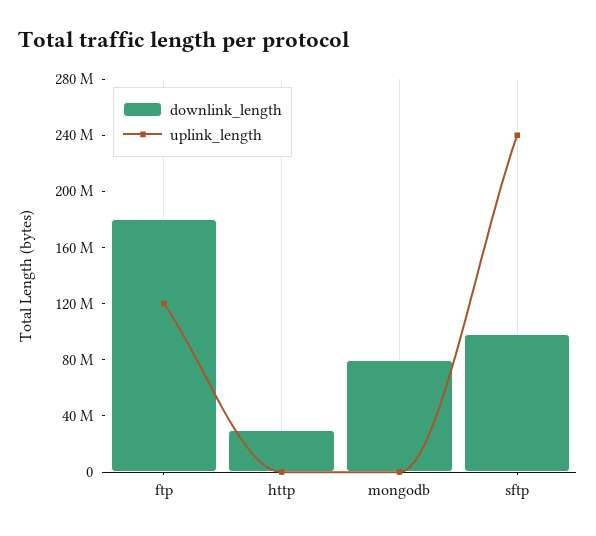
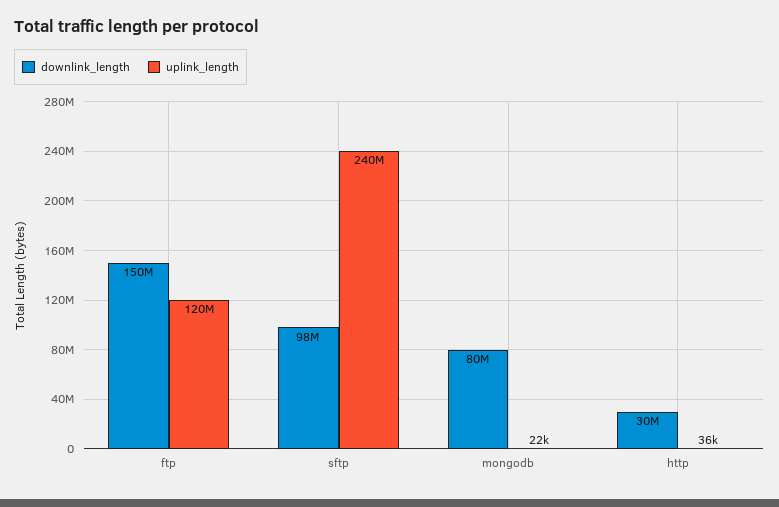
downlink_length, ftp: 180000000 -> 150000000

